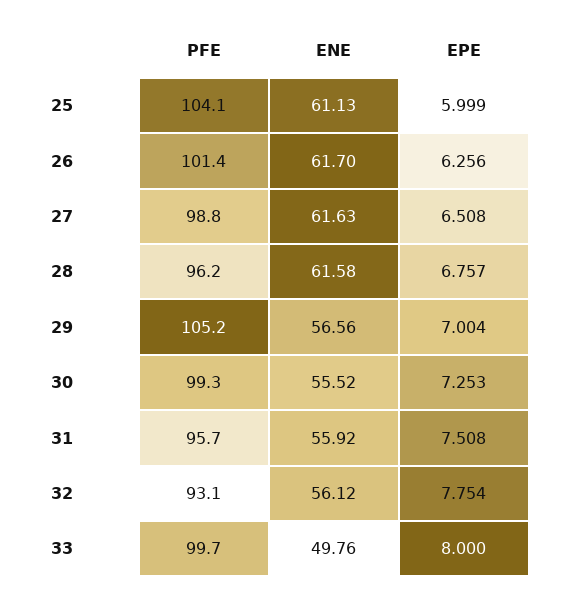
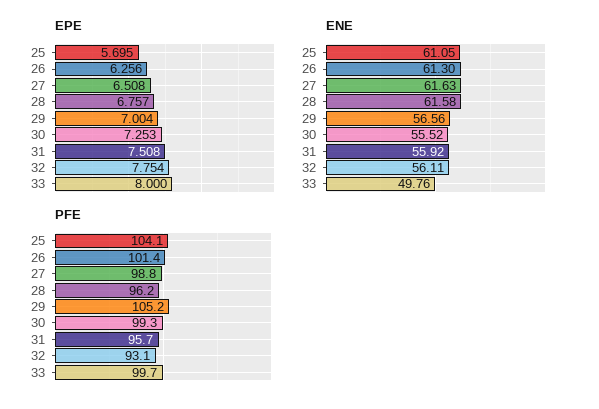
ENE, 25: 61.13 -> 61.05
EPE, 25: 5.999 -> 5.695
ENE, 26: 61.7 -> 61.3
ENE, 32: 56.12 -> 56.11

